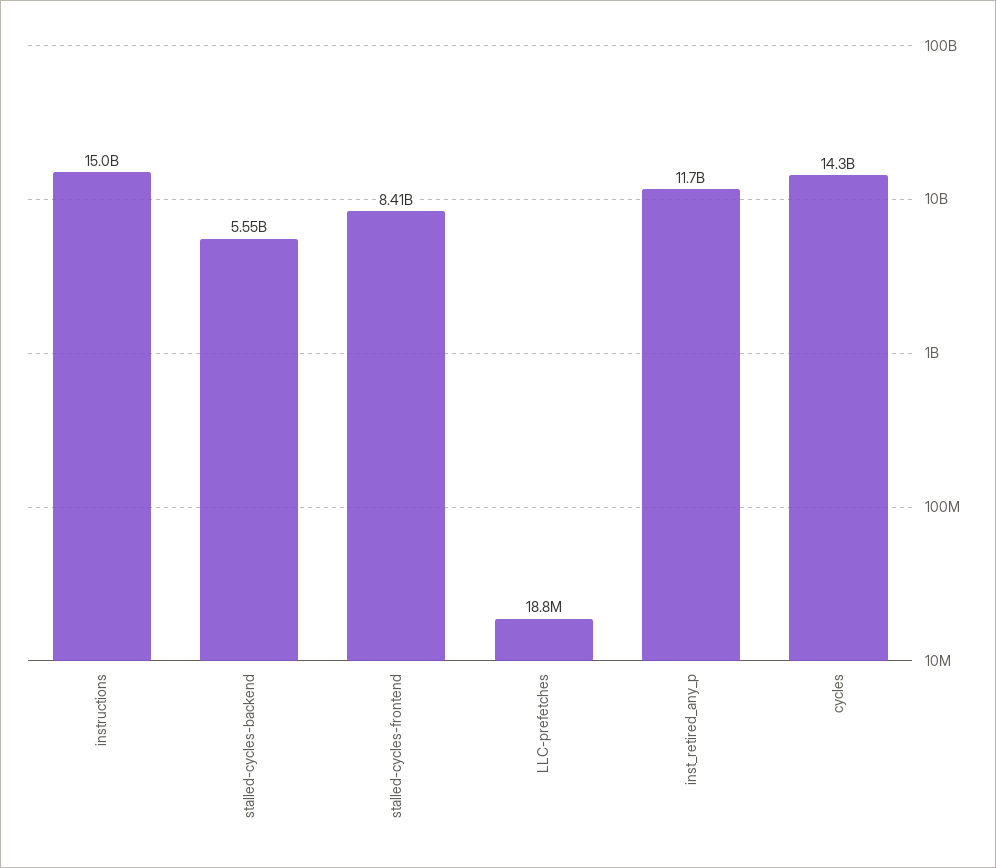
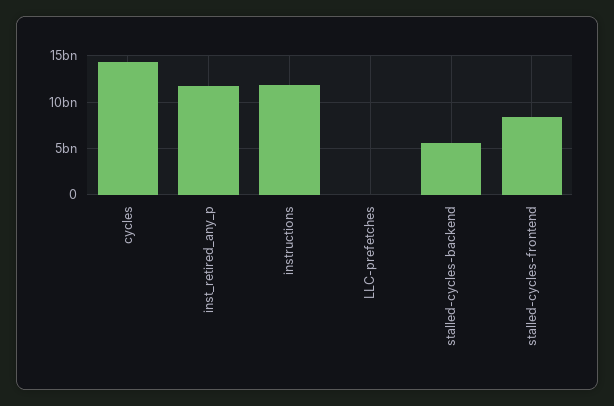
instructions: 15000000000 -> 12000000000

